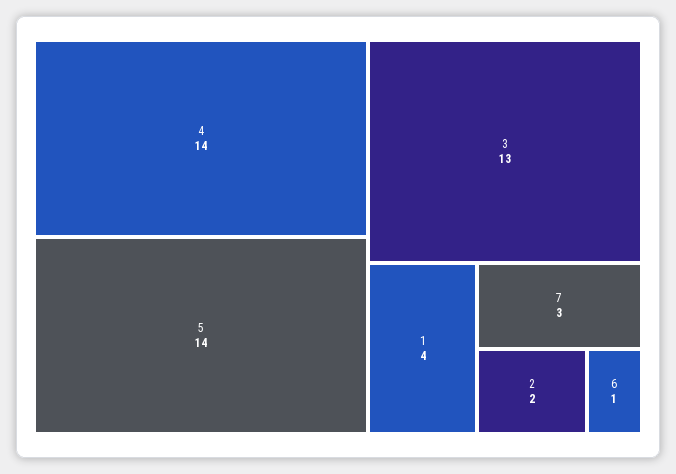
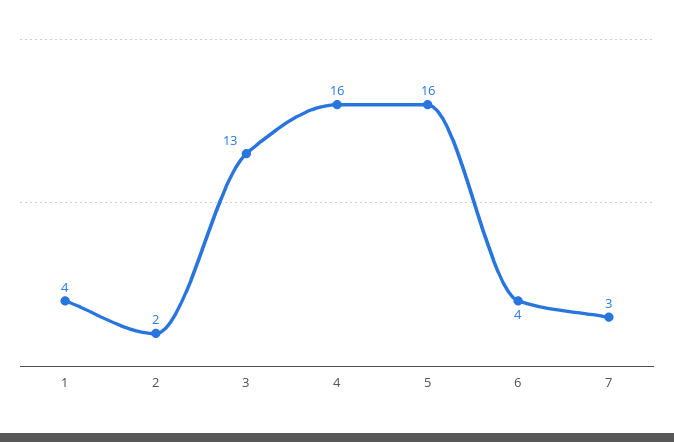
4: 14 -> 16
5: 14 -> 16
6: 1 -> 4

